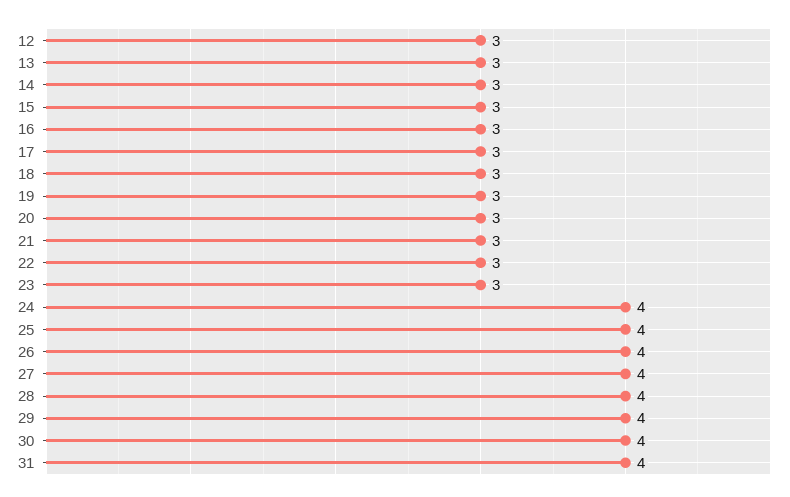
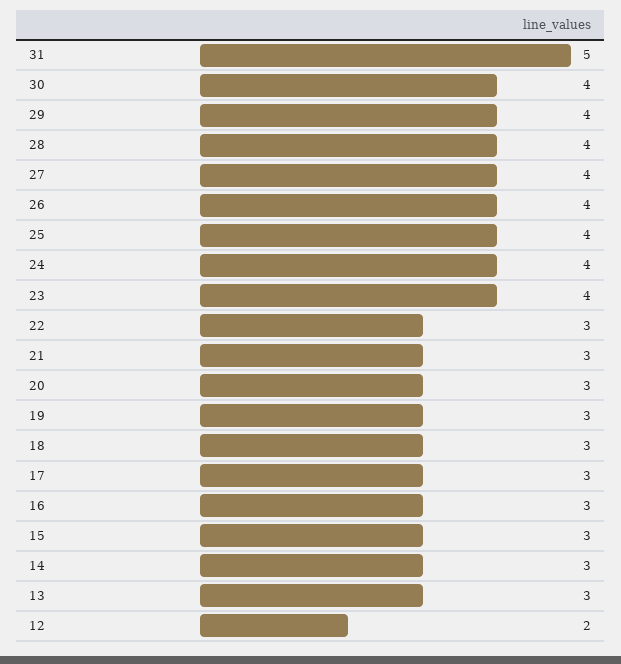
12: 3 -> 2
23: 3 -> 4
31: 4 -> 5

